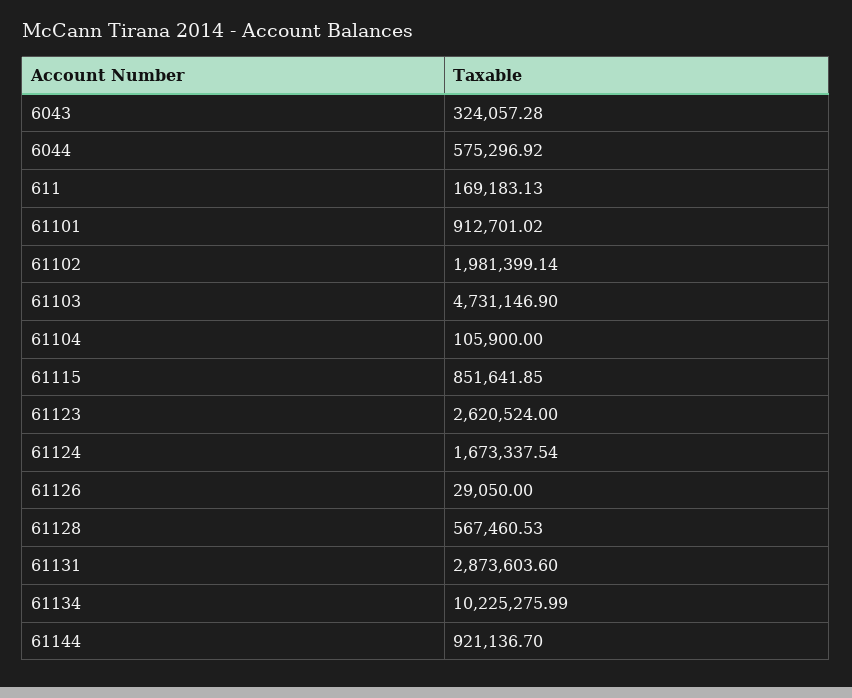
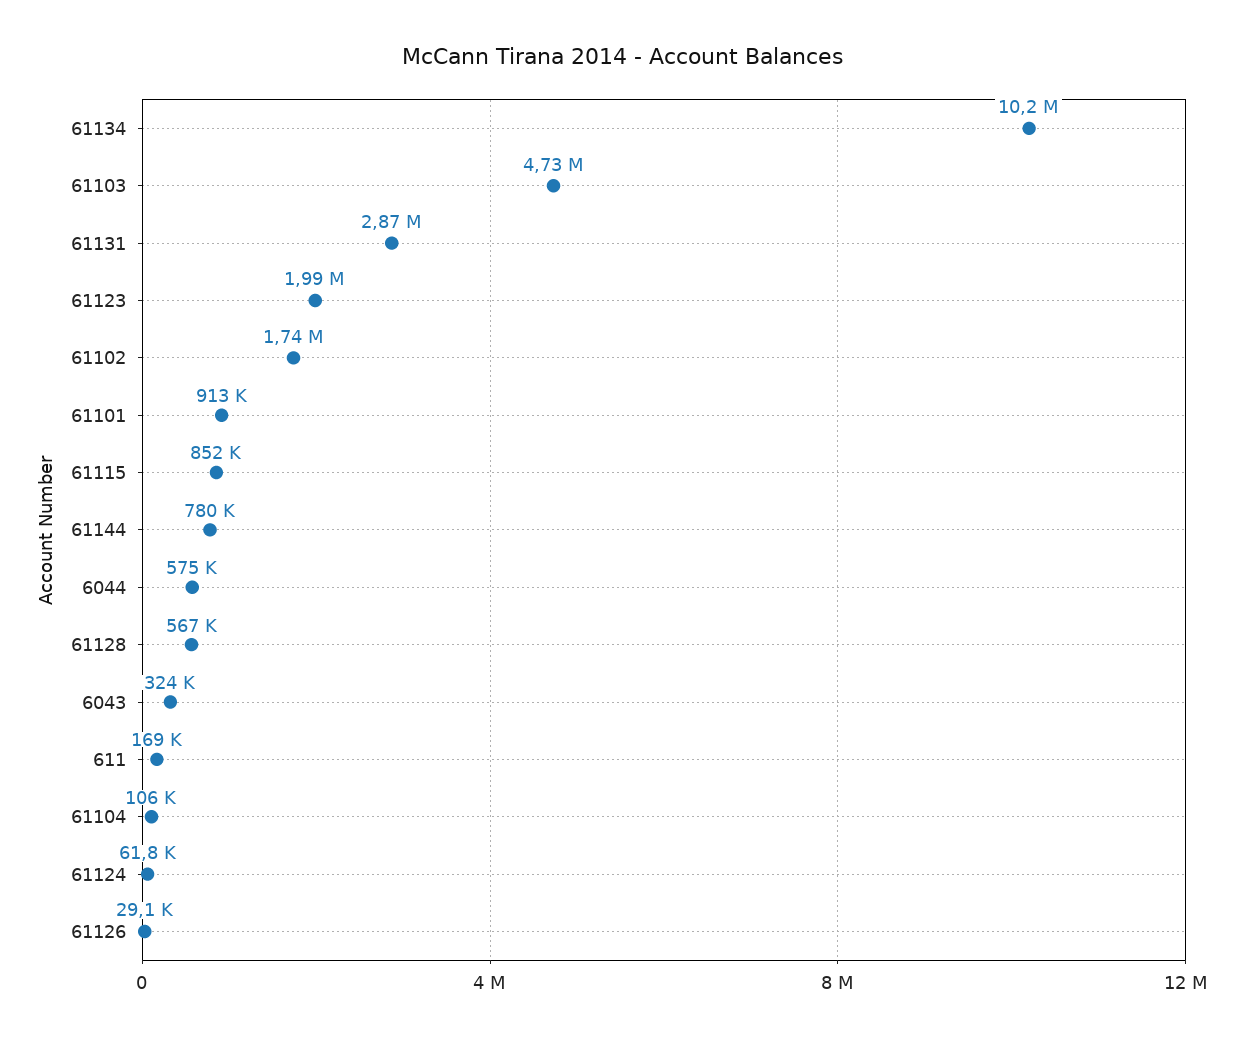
61102: 1981399.14 -> 1740000
61123: 2620524 -> 1990000
61124: 1673337.54 -> 61800
61144: 921136.7 -> 780000

